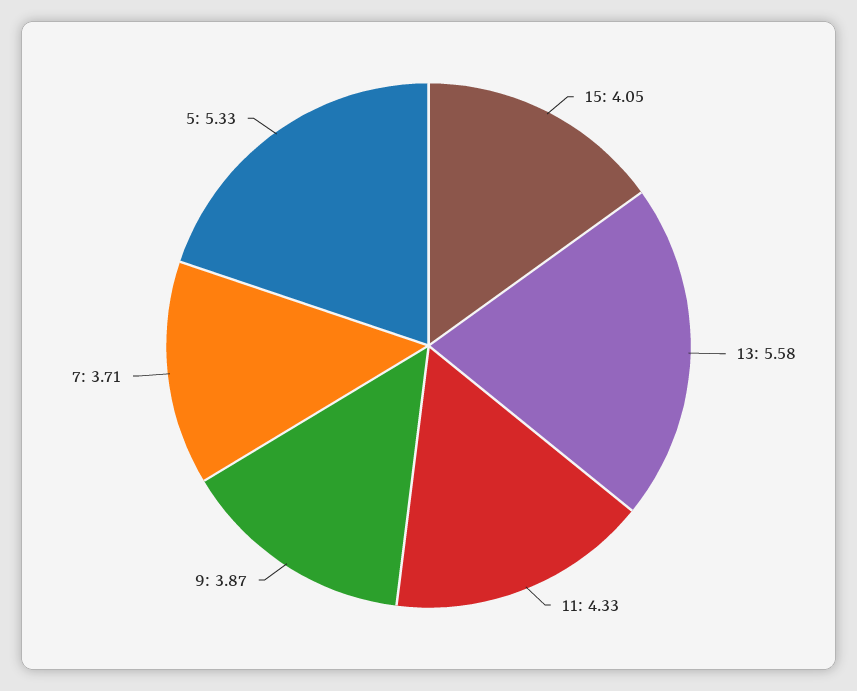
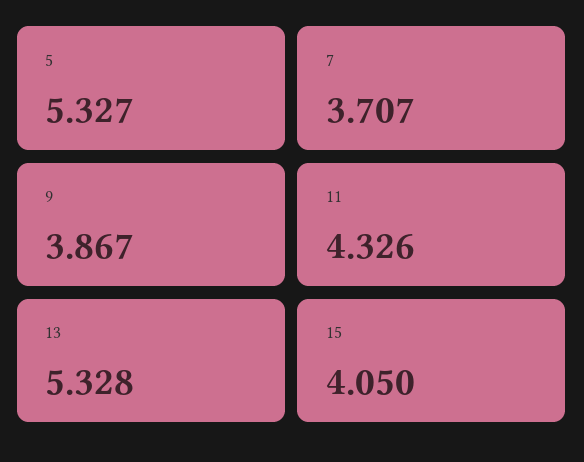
13: 5.58 -> 5.328

